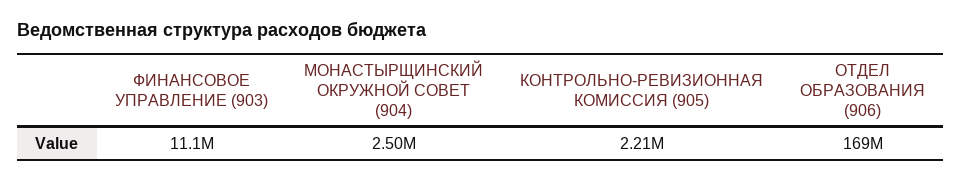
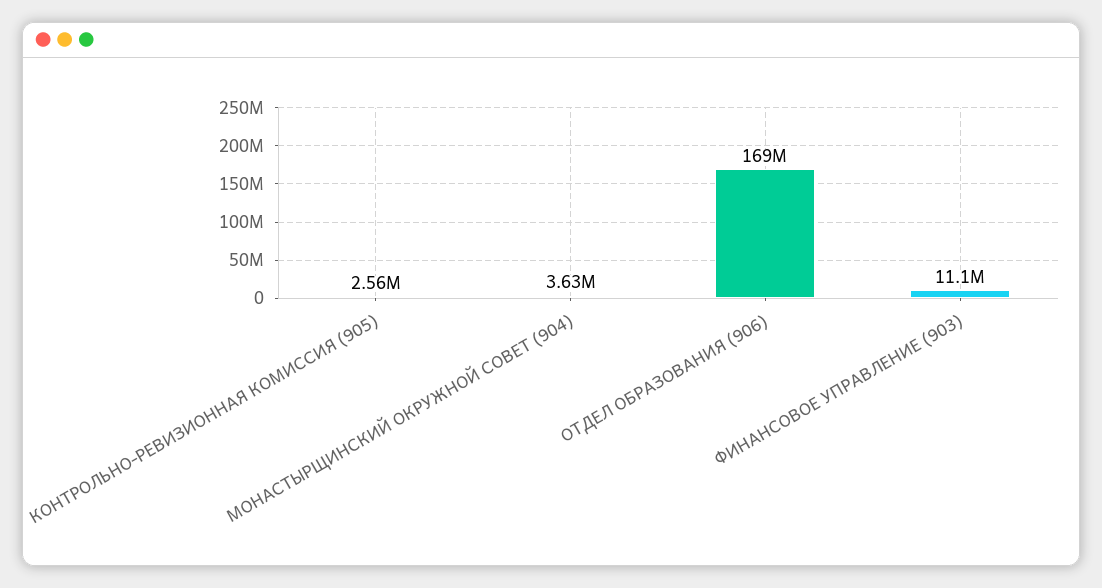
МОНАСТЫРЩИНСКИЙ ОКРУЖНОЙ СОВЕТ (904): 2500000 -> 3630000
КОНТРОЛЬНО-РЕВИЗИОННАЯ КОМИССИЯ (905): 2210000 -> 2560000

